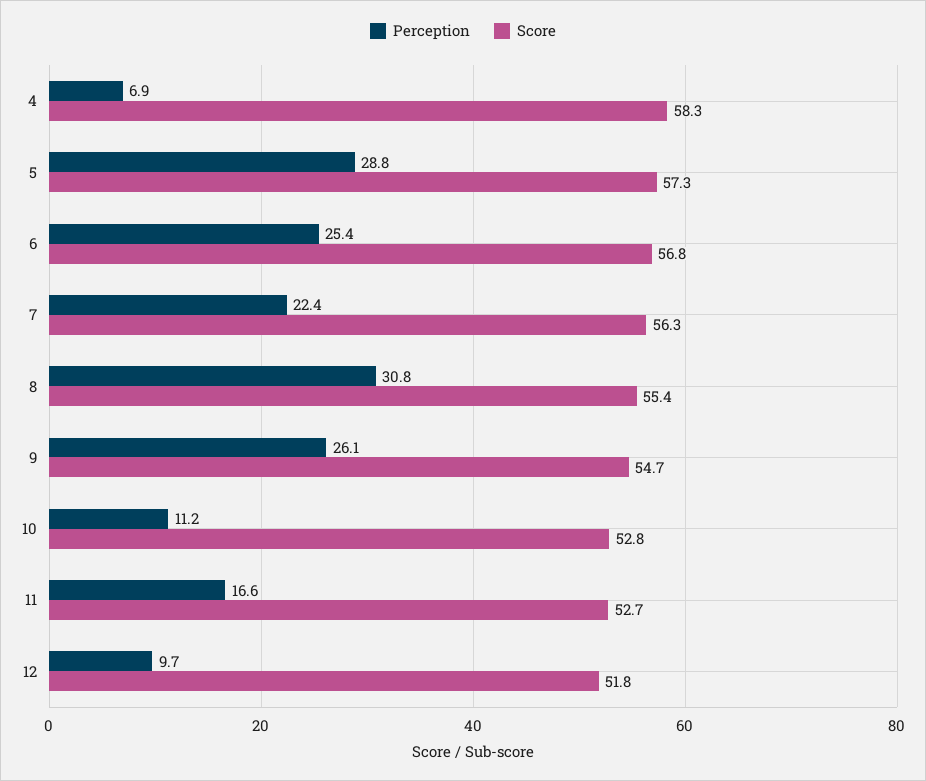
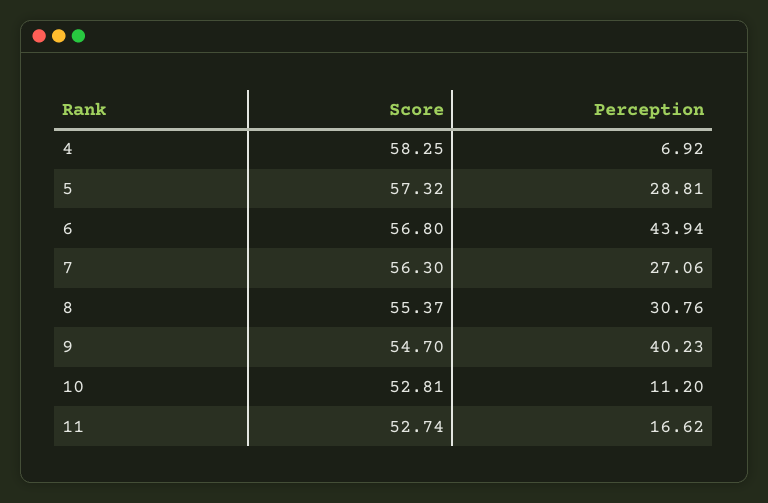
Perception, 6: 25.4 -> 43.94
Perception, 7: 22.4 -> 27.06
Perception, 9: 26.1 -> 40.23
Perception, 12: 9.7 -> none
Score, 12: 51.8 -> none

